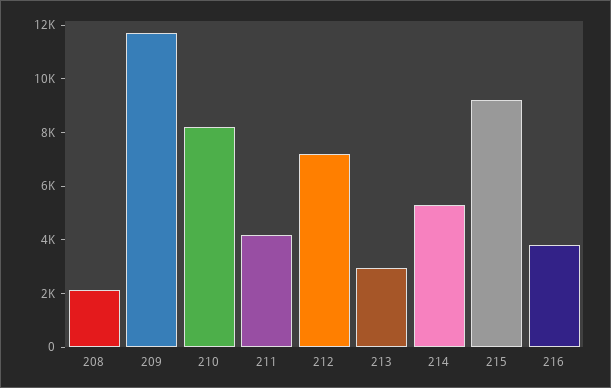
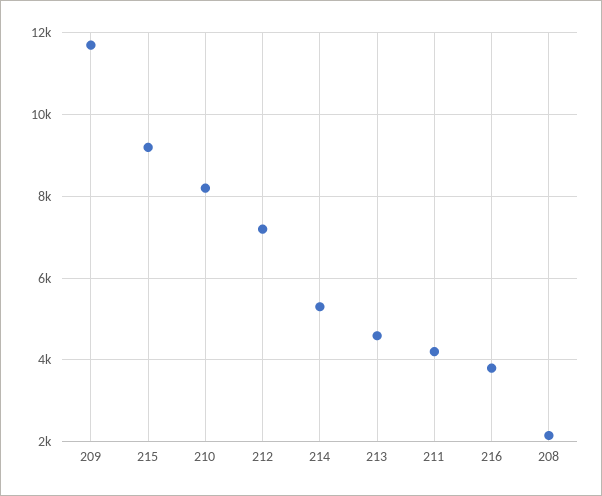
213: 3000 -> 4600

